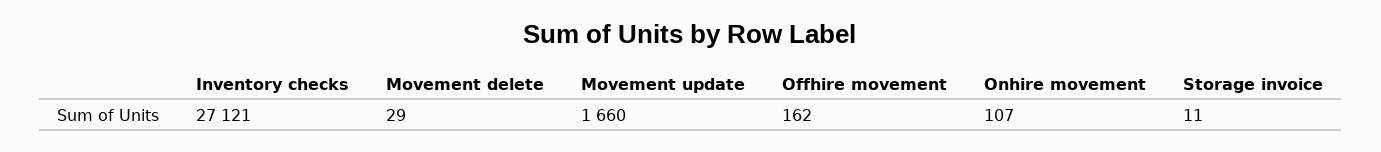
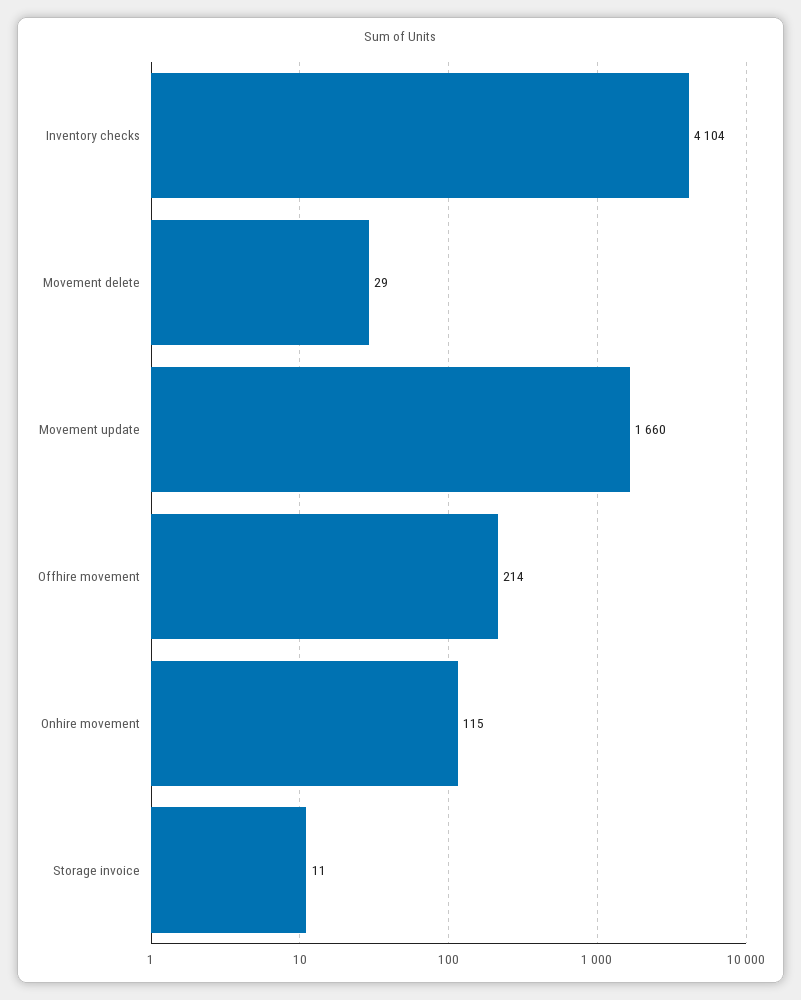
Inventory checks: 27121 -> 4104
Offhire movement: 162 -> 214
Onhire movement: 107 -> 115

